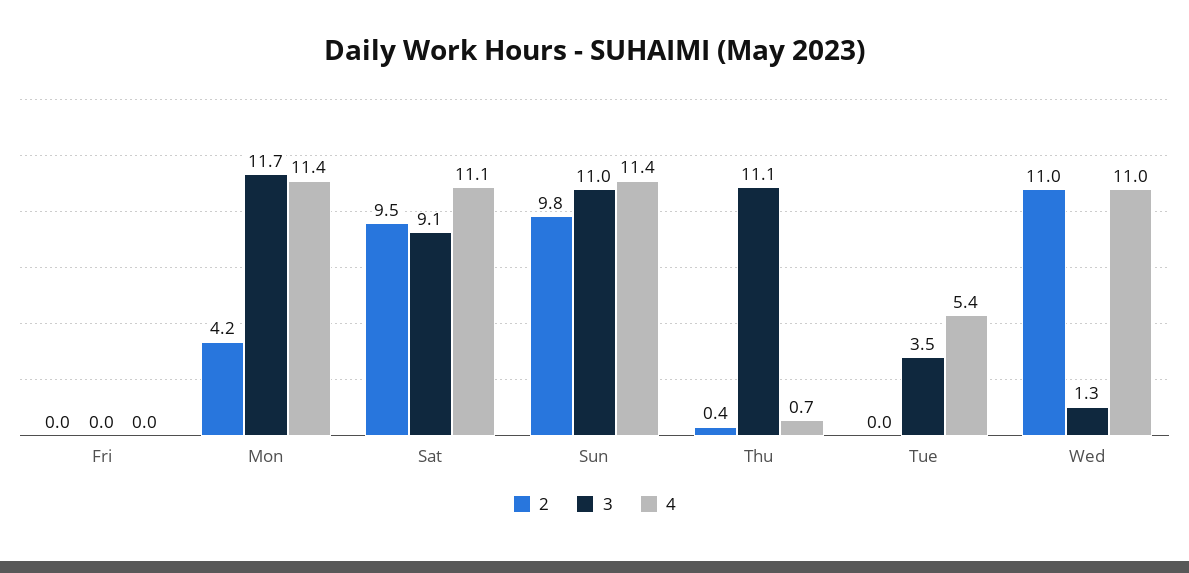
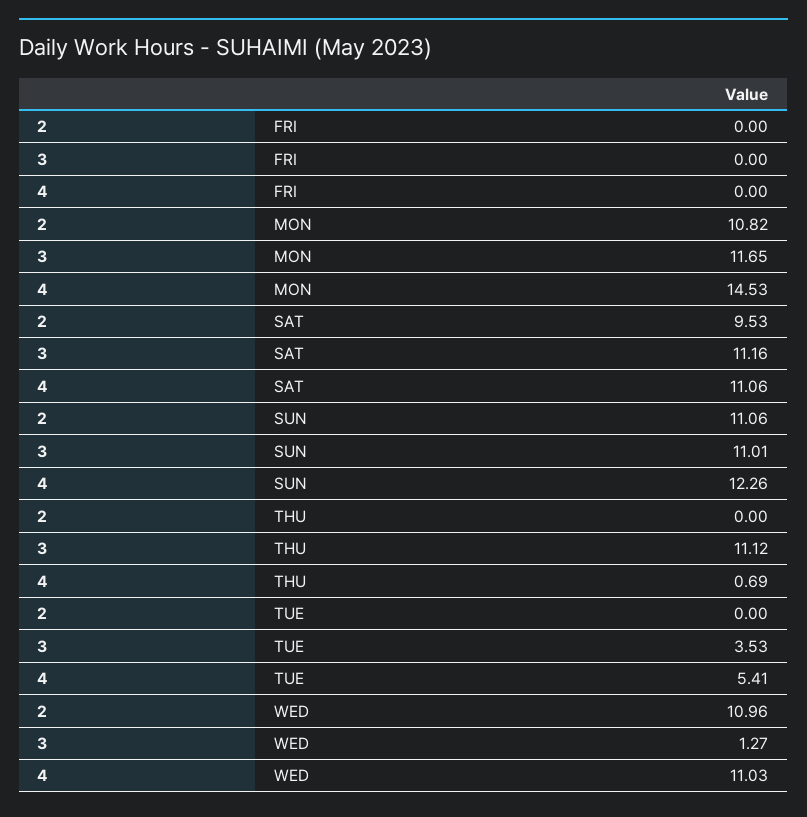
2, Mon: 4.2 -> 10.82
4, Mon: 11.4 -> 14.53
3, Sat: 9.1 -> 11.16
2, Sun: 9.8 -> 11.06
4, Sun: 11.4 -> 12.26
2, Thu: 0.4 -> 0

